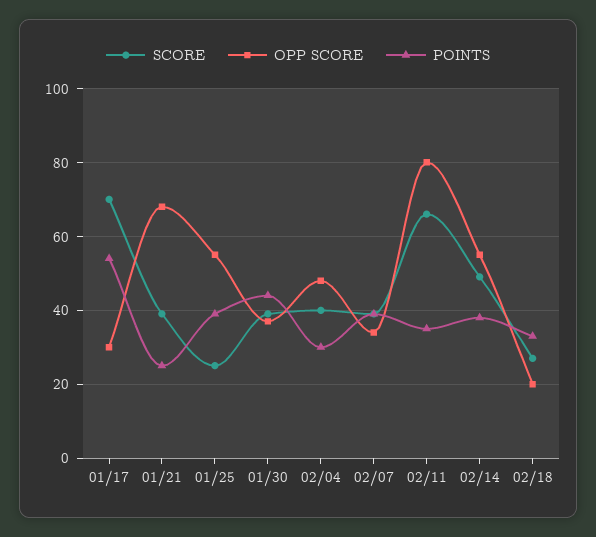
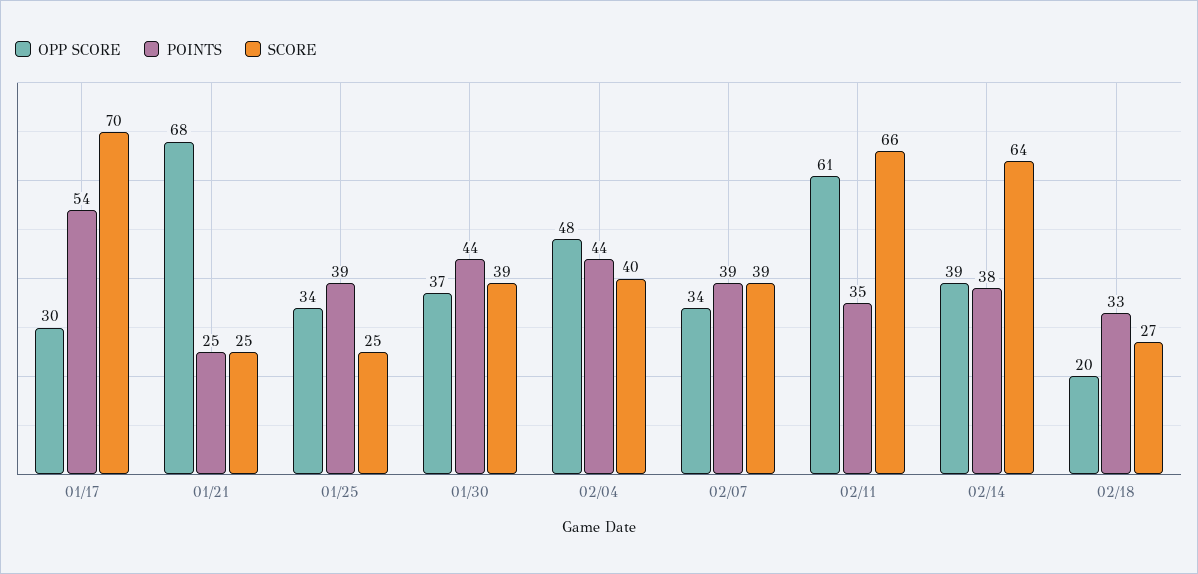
SCORE, 01/21: 40 -> 25
OPP SCORE, 01/25: 55 -> 34
POINTS, 02/04: 30 -> 44
OPP SCORE, 02/11: 80 -> 61
SCORE, 02/14: 50 -> 64
OPP SCORE, 02/14: 55 -> 39

